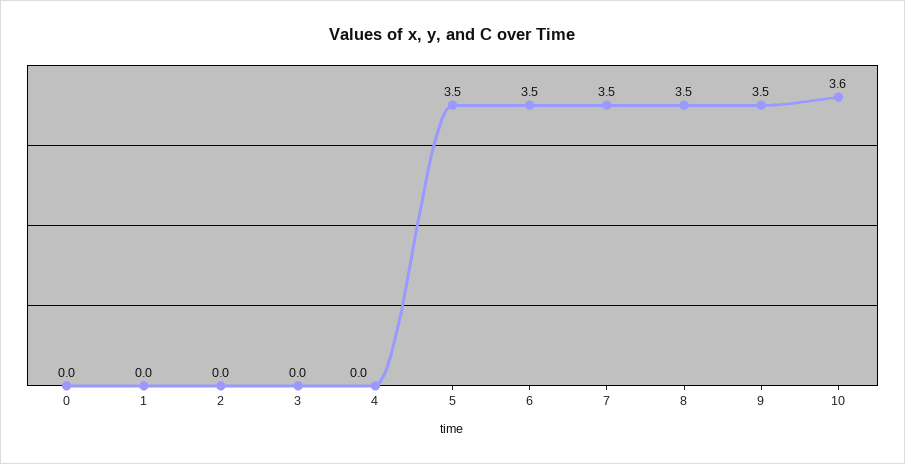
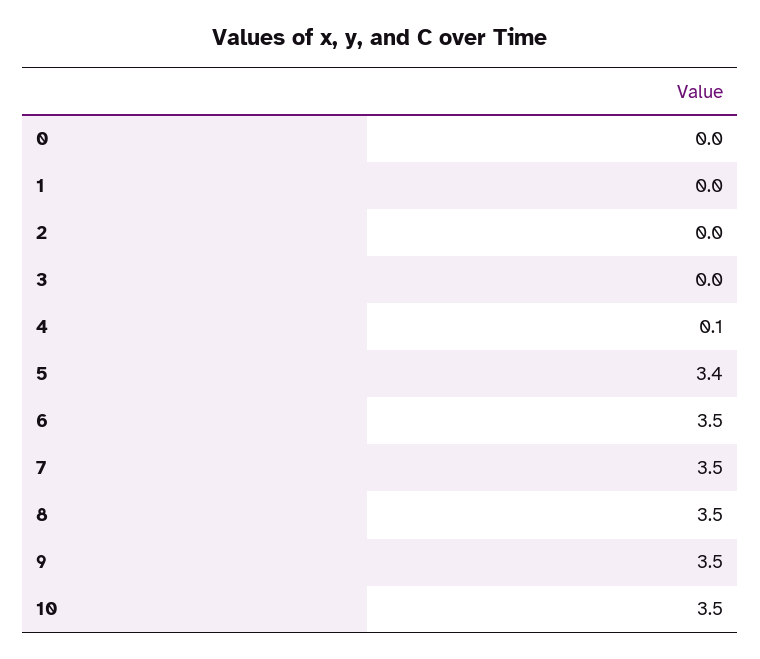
4: 0 -> 0.1
5: 3.5 -> 3.4
10: 3.6 -> 3.5

